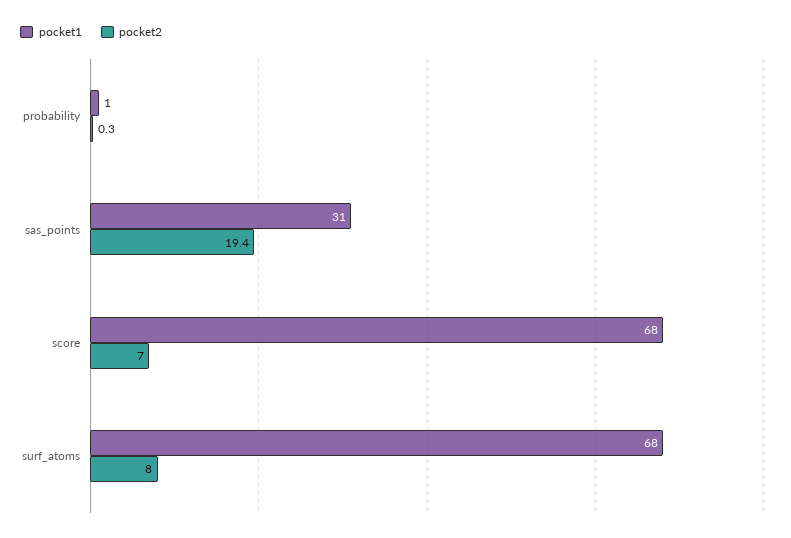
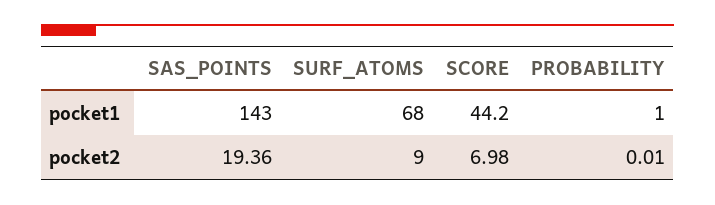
pocket2, probability: 0.3 -> 0.01
pocket1, sas_points: 31 -> 143
pocket1, score: 68 -> 44.2
pocket2, surf_atoms: 8 -> 9

